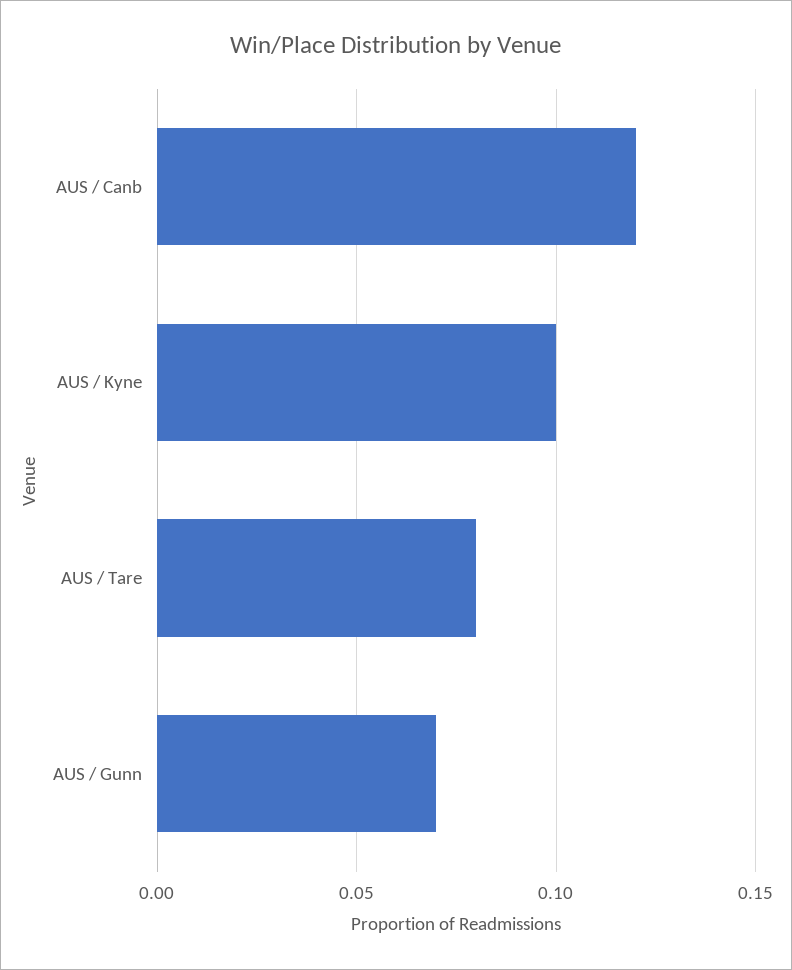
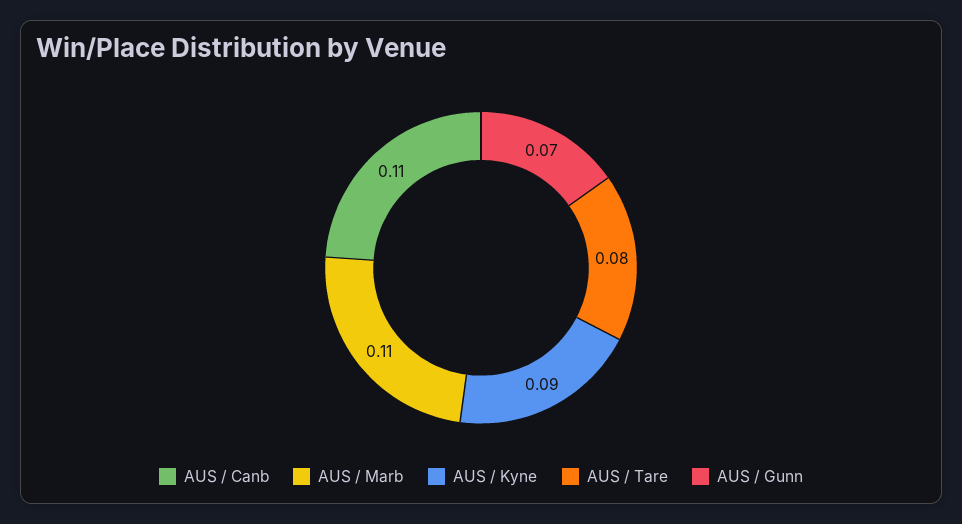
AUS / Canb: 0.12 -> 0.11
AUS / Kyne: 0.1 -> 0.09
AUS / Marb: none -> 0.11

